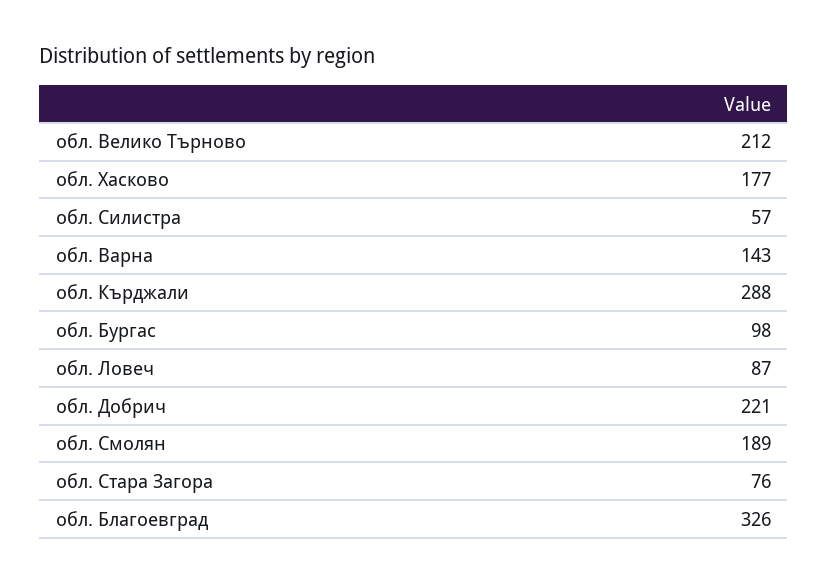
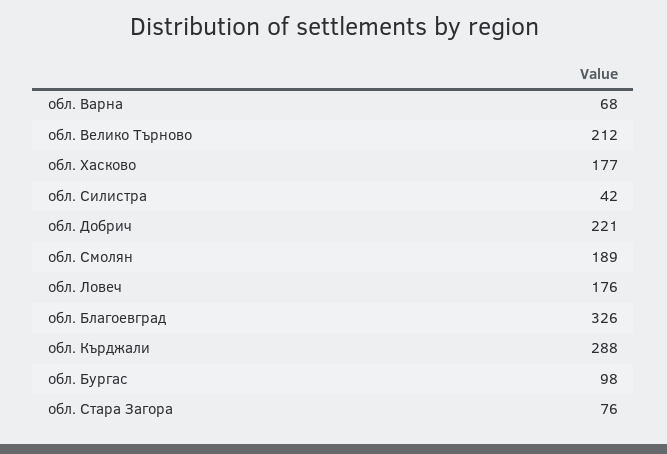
обл. Силистра: 57 -> 42
обл. Варна: 143 -> 68
обл. Ловеч: 87 -> 176

